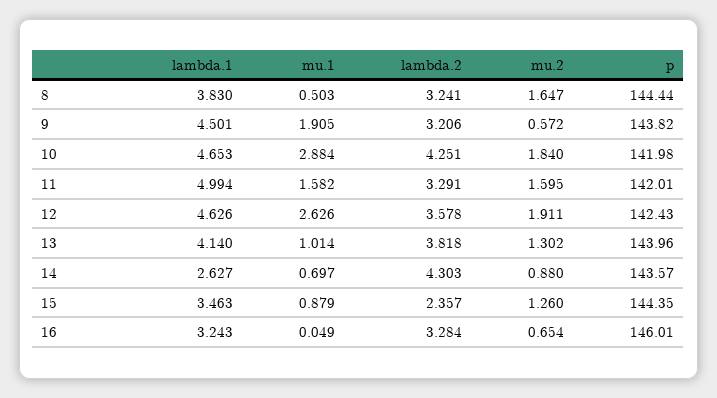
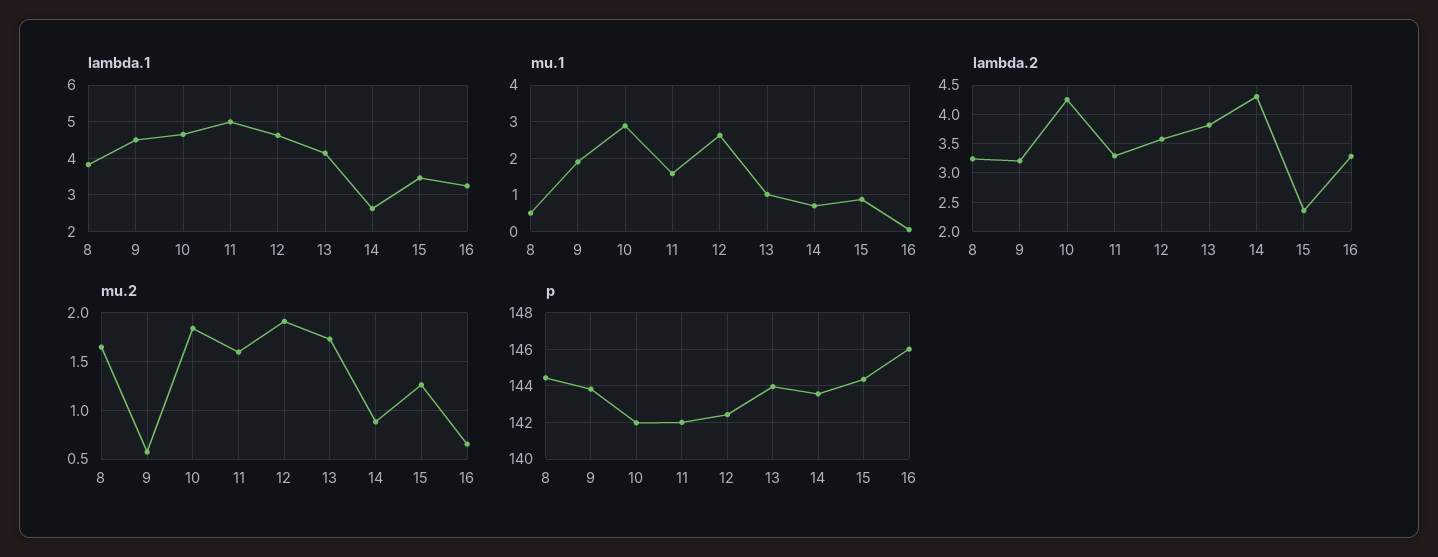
mu.2, 13: 1.302 -> 1.7

